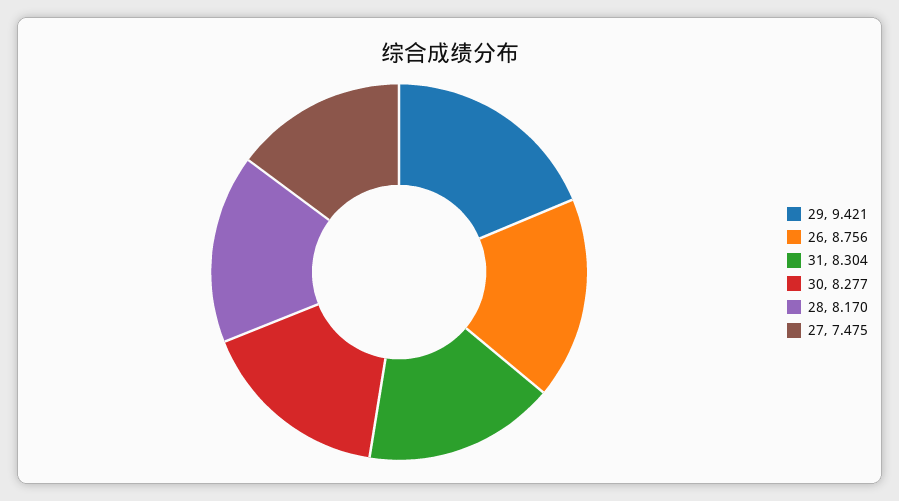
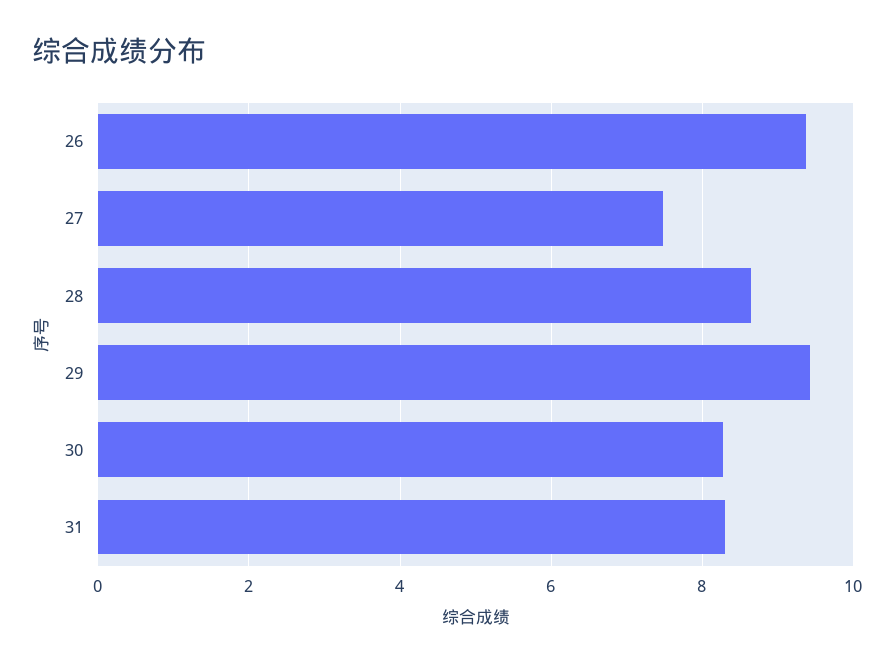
26: 8.756 -> 9.4
28: 8.17 -> 8.6

